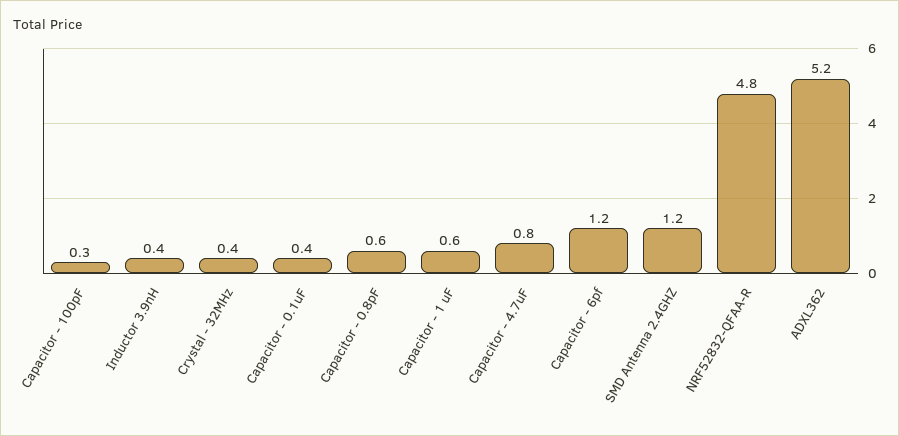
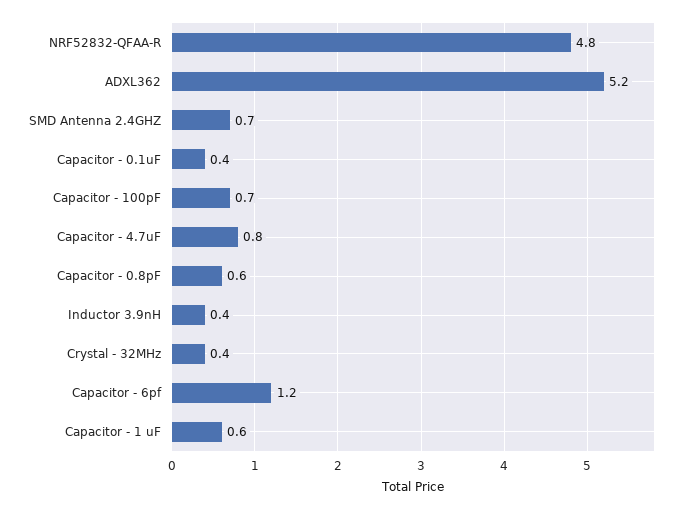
Capacitor - 100pF: 0.3 -> 0.7
SMD Antenna 2.4GHZ: 1.2 -> 0.7

